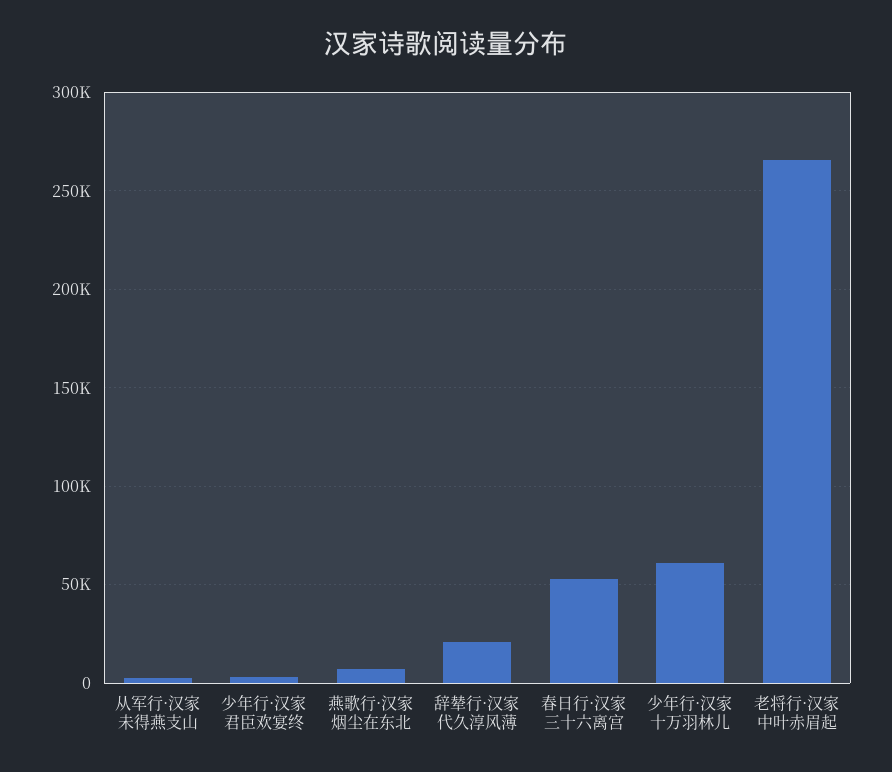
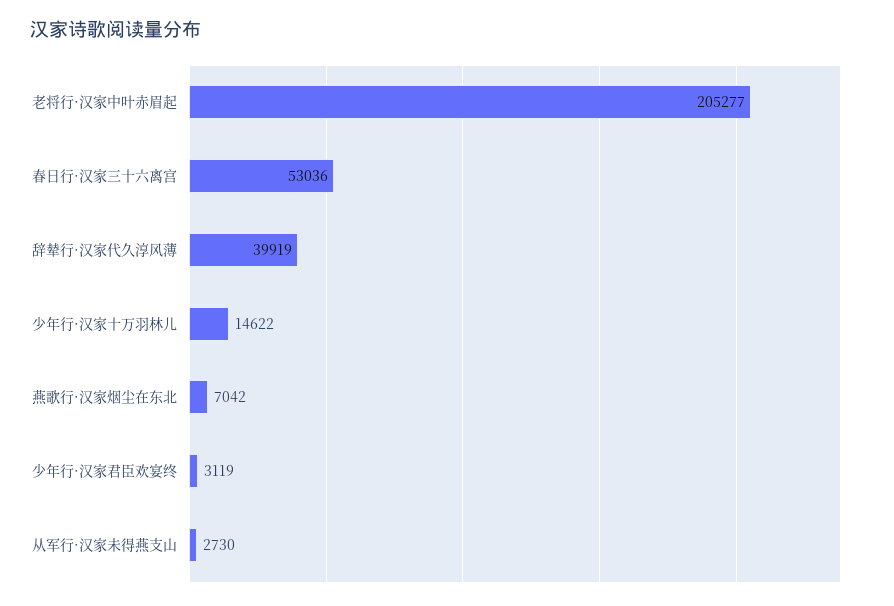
辞辇行·汉家代久淳风薄: 20000 -> 39919
少年行·汉家十万羽林儿: 60000 -> 14622
老将行·汉家中叶赤眉起: 265000 -> 205277

